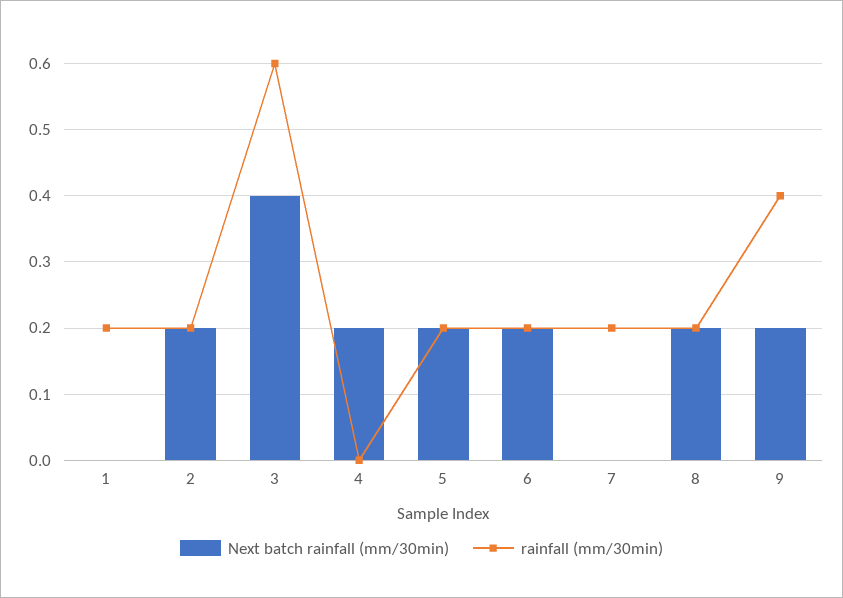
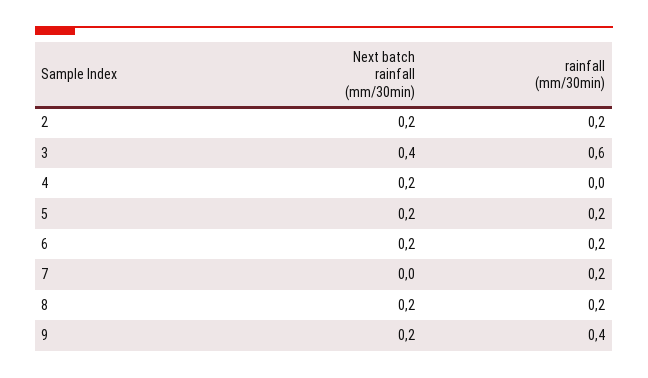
Next batch rainfall (mm/30min), 1: 0 -> none
rainfall (mm/30min), 1: 0.2 -> none

